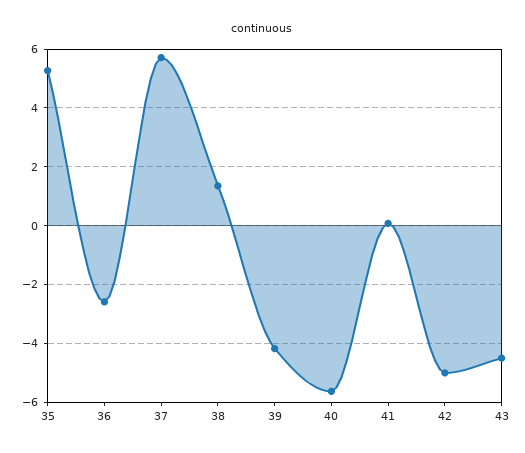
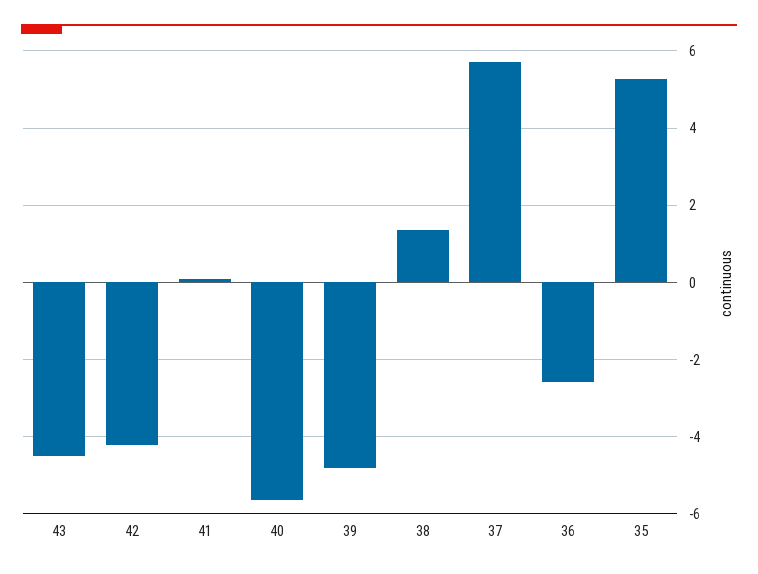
39: -4.25 -> -4.8
42: -5 -> -4.2

